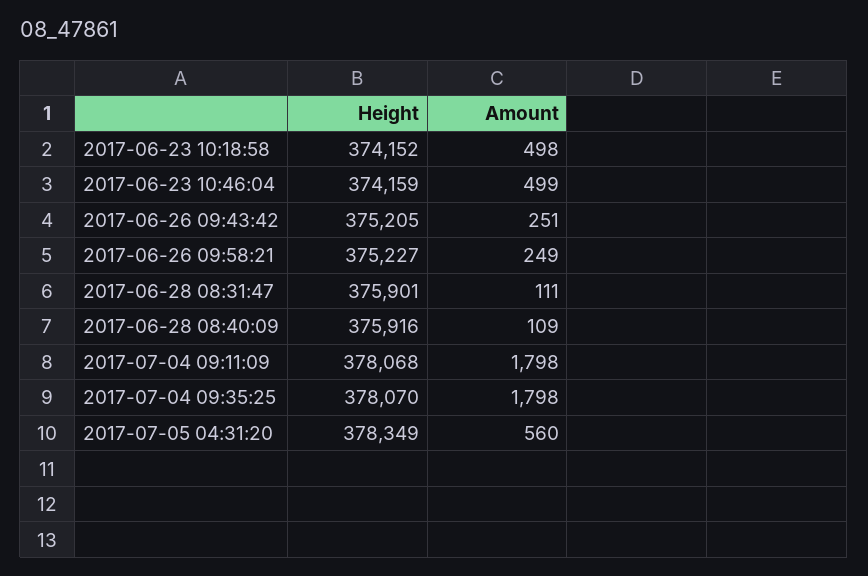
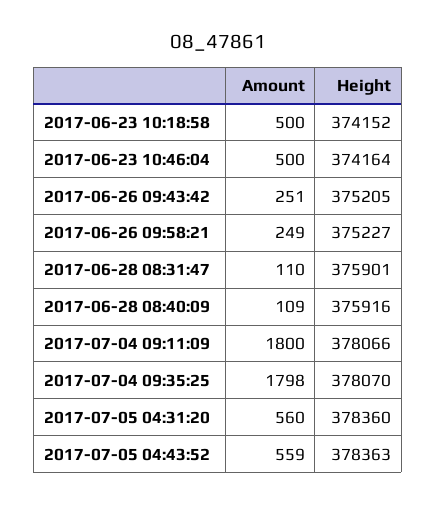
Amount, 2017-06-23 10:18:58: 498 -> 500
Height, 2017-06-23 10:46:04: 374159 -> 374164
Amount, 2017-06-23 10:46:04: 499 -> 500
Amount, 2017-06-28 08:31:47: 111 -> 110
Height, 2017-07-04 09:11:09: 378068 -> 378066
Amount, 2017-07-04 09:11:09: 1798 -> 1800
Height, 2017-07-05 04:31:20: 378349 -> 378360
Amount, 2017-07-05 04:43:52: none -> 559
Height, 2017-07-05 04:43:52: none -> 378363

